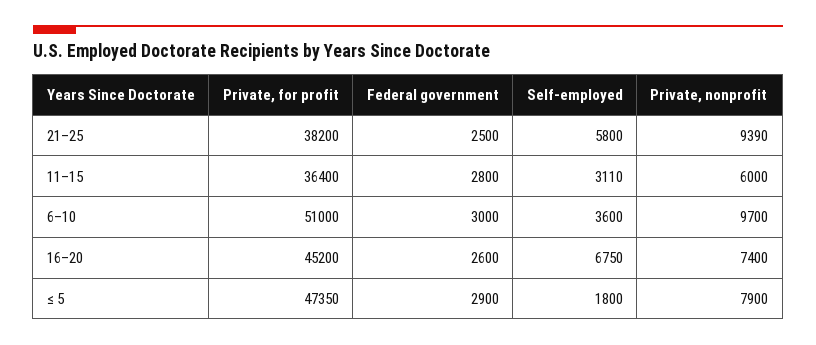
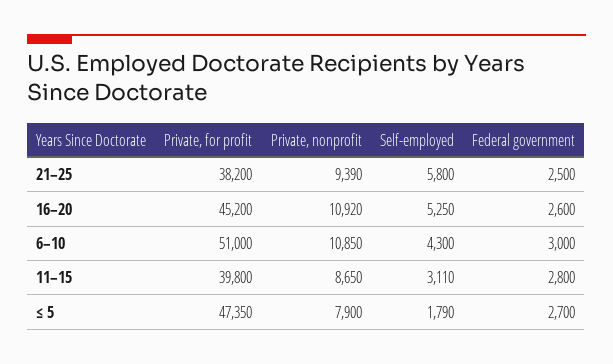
Private, for profit, 11–15: 36400 -> 39800
Private, nonprofit, 11–15: 6000 -> 8650
Self-employed, 6–10: 3600 -> 4300
Private, nonprofit, 6–10: 9700 -> 10850
Self-employed, 16–20: 6750 -> 5250
Private, nonprofit, 16–20: 7400 -> 10920
Federal government, ≤ 5: 2900 -> 2700
Self-employed, ≤ 5: 1800 -> 1790

